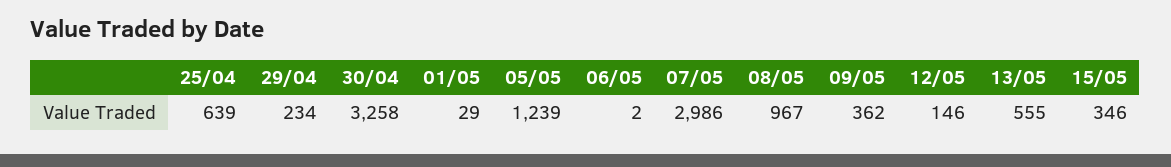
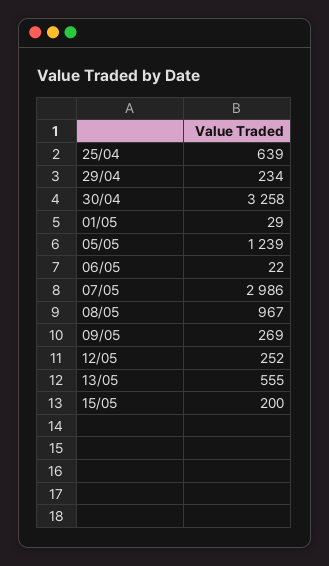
06/05: 2 -> 22
09/05: 362 -> 269
12/05: 146 -> 252
15/05: 346 -> 200

